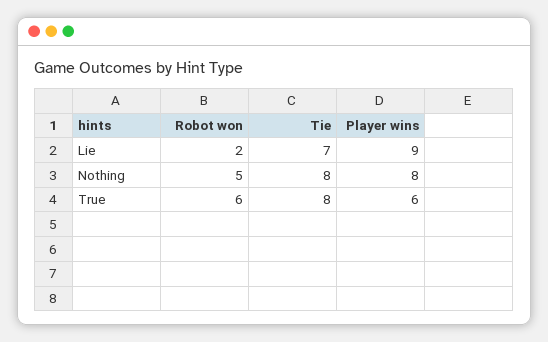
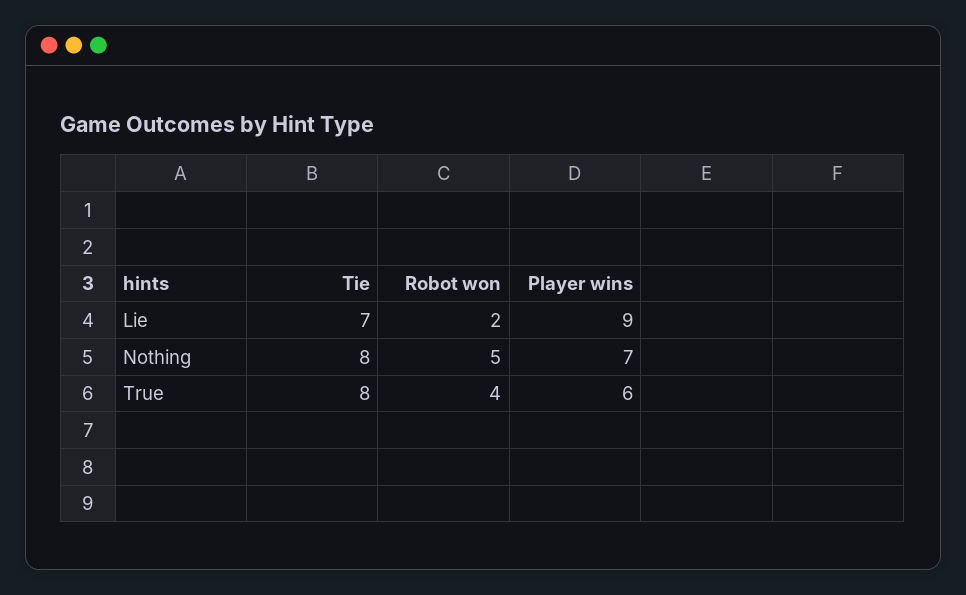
Player wins, Nothing: 8 -> 7
Robot won, True: 6 -> 4

